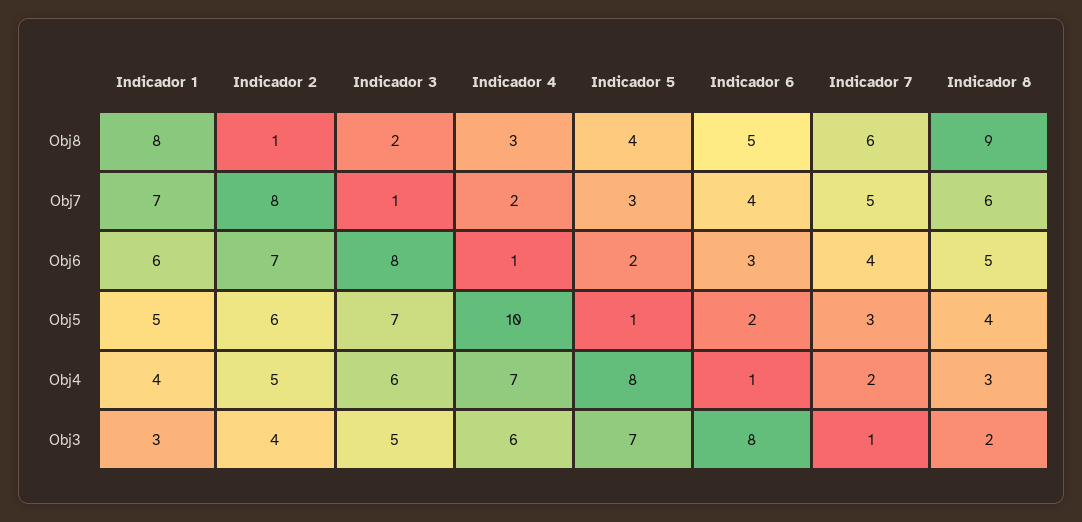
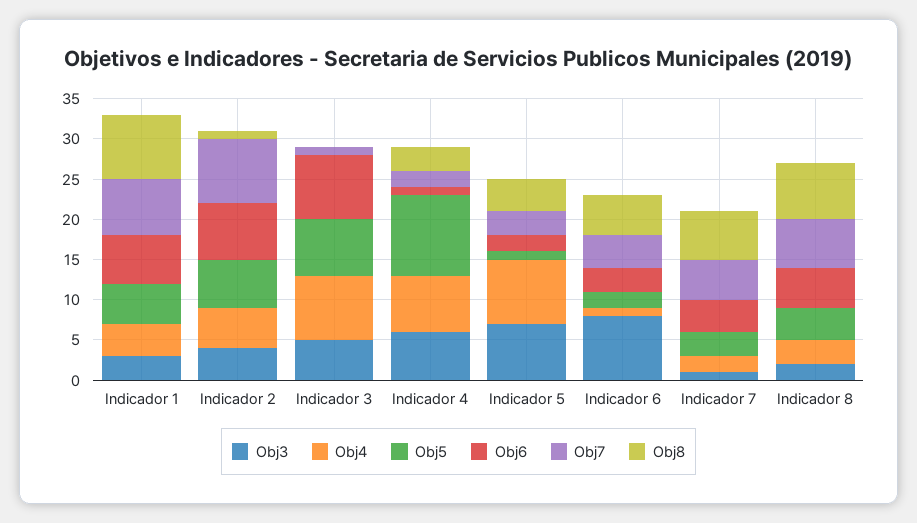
Obj8, Indicador 3: 2 -> 0
Obj8, Indicador 8: 9 -> 7
Obj4, Indicador 3: 6 -> 8

